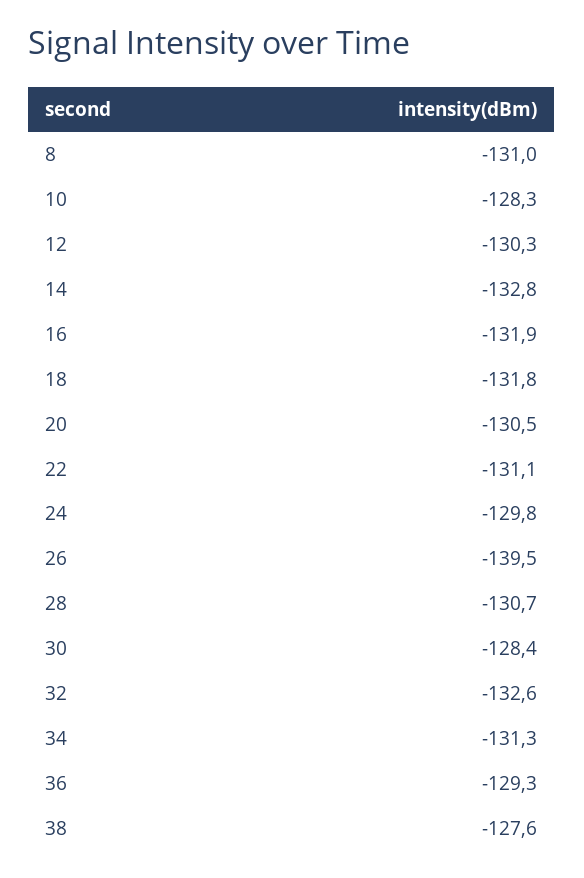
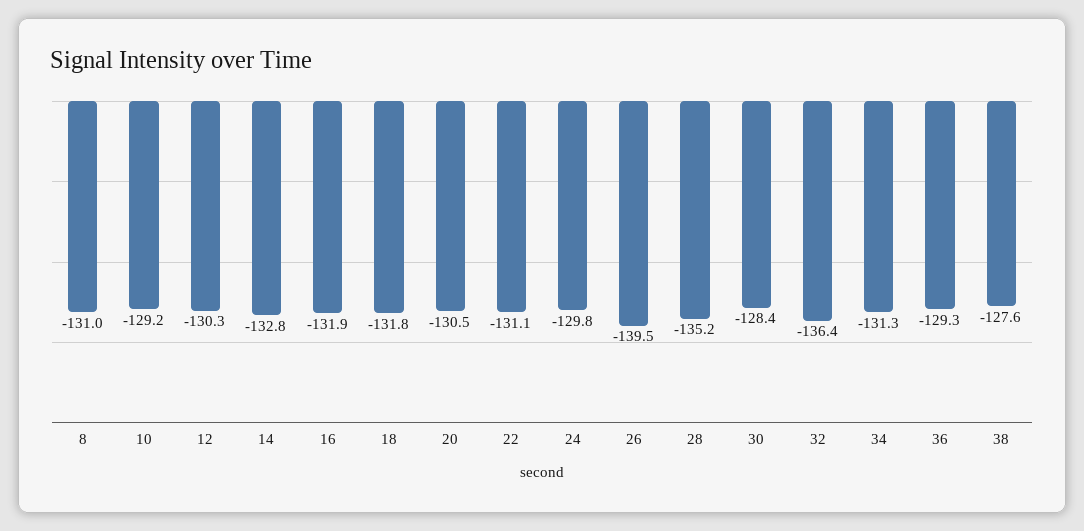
10: -128.3 -> -129.2
28: -130.7 -> -135.2
32: -132.6 -> -136.4

